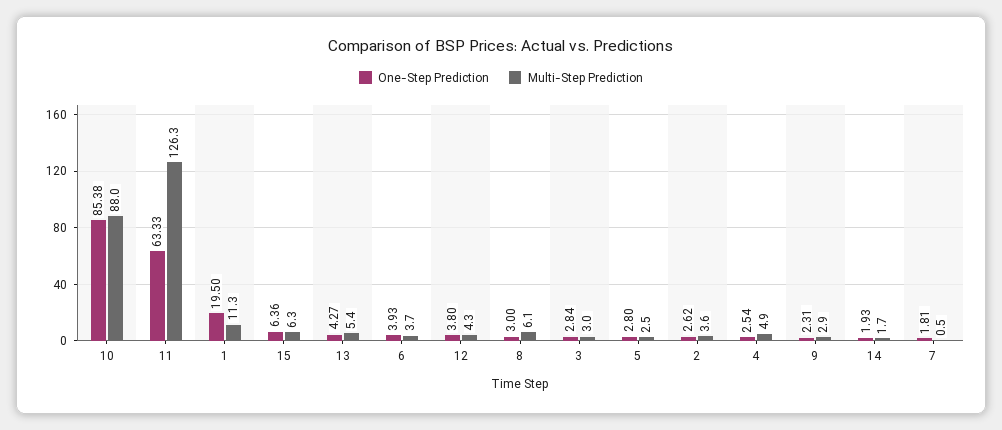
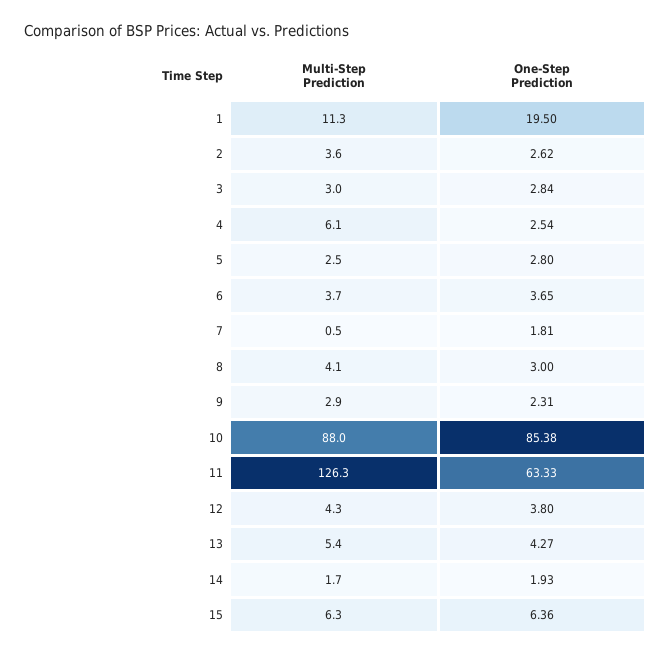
One-Step Prediction, 6: 3.93 -> 3.65
Multi-Step Prediction, 8: 6.1 -> 4.1
Multi-Step Prediction, 4: 4.9 -> 6.1

